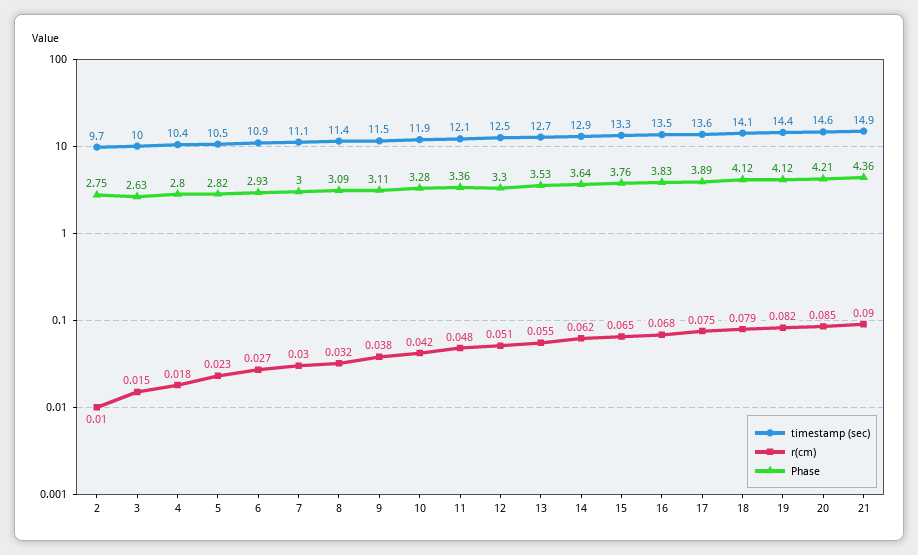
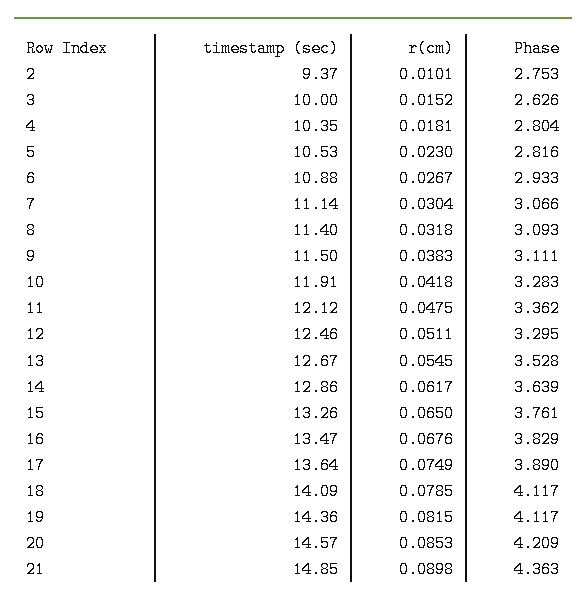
timestamp (sec), 2: 9.7 -> 9.37
Phase, 7: 3 -> 3.066

